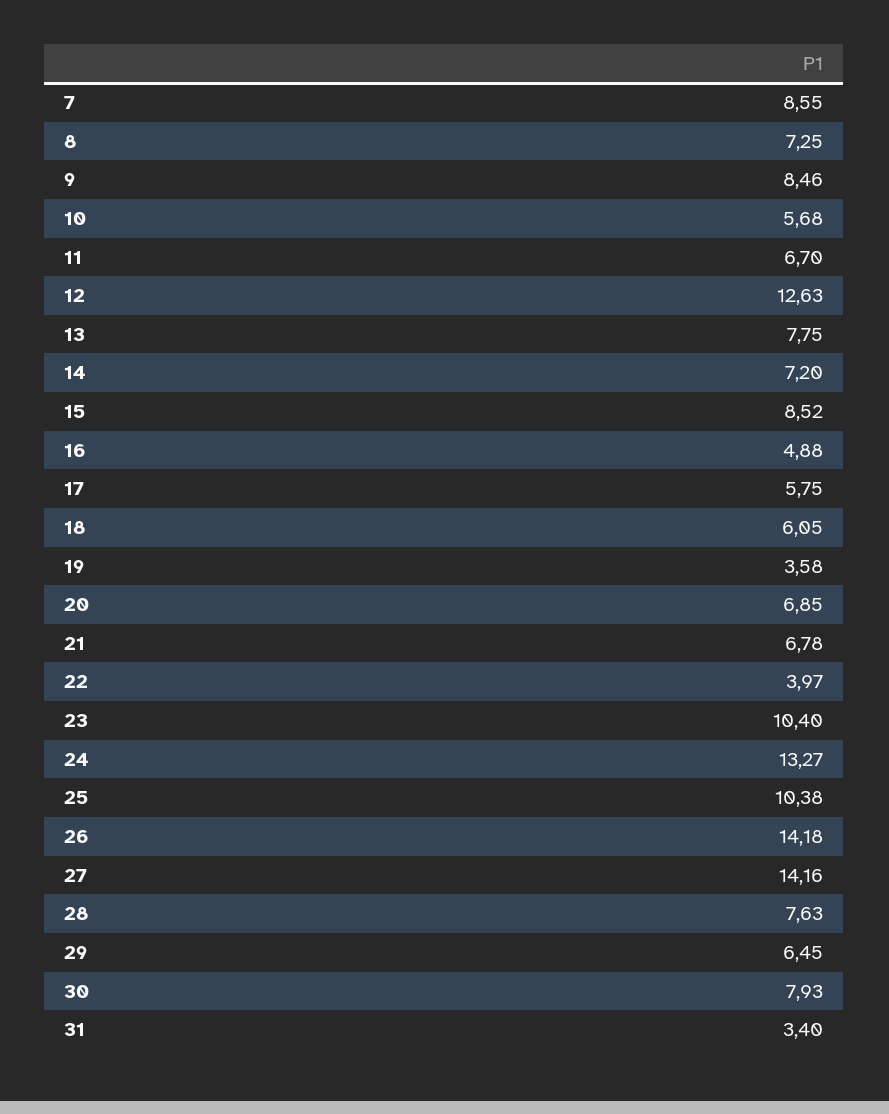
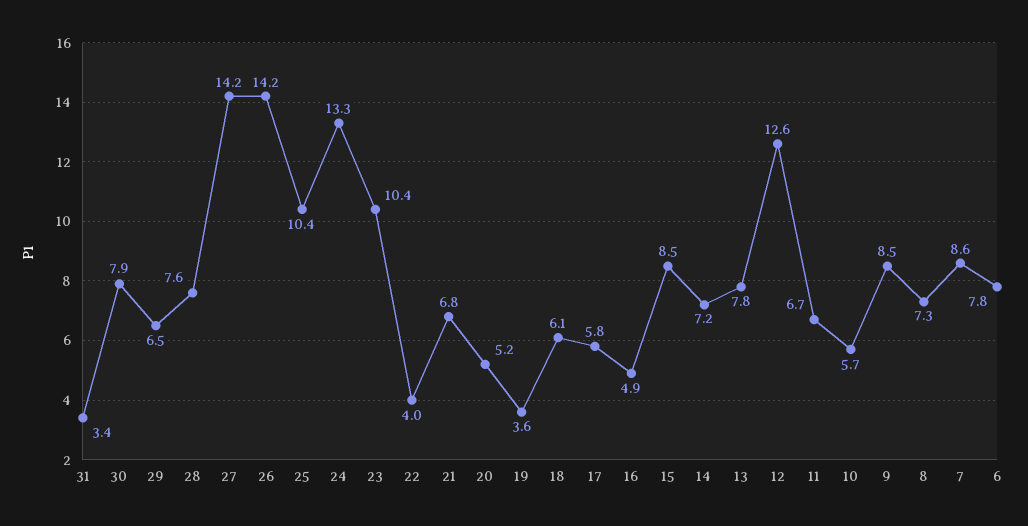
20: 6.85 -> 5.2
6: none -> 7.8

